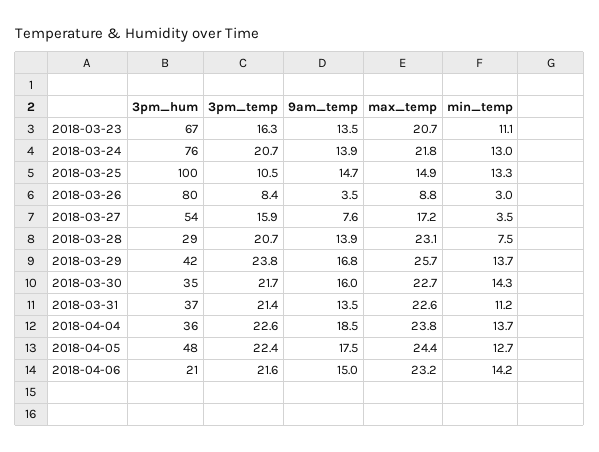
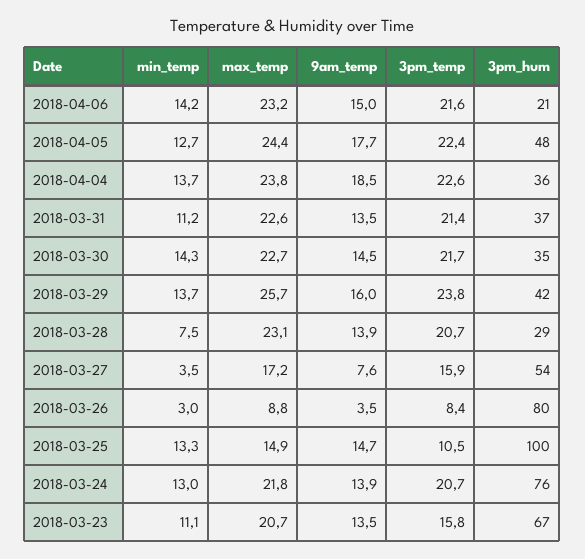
3pm_temp, 2018-03-23: 16.3 -> 15.8
9am_temp, 2018-03-29: 16.8 -> 16
9am_temp, 2018-03-30: 16 -> 14.5
9am_temp, 2018-04-05: 17.5 -> 17.7

